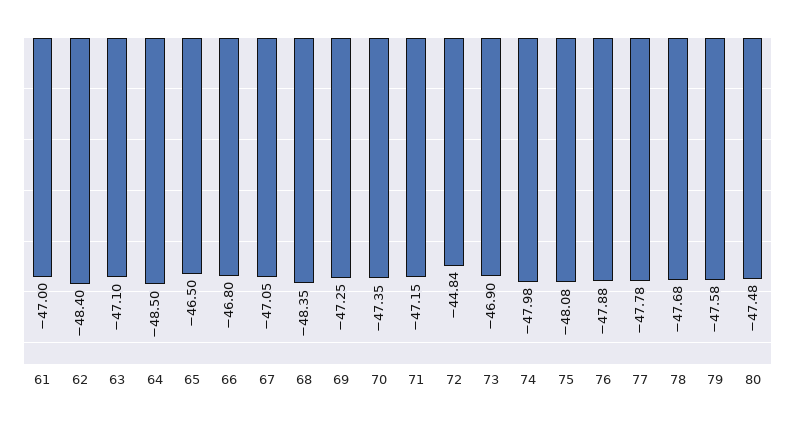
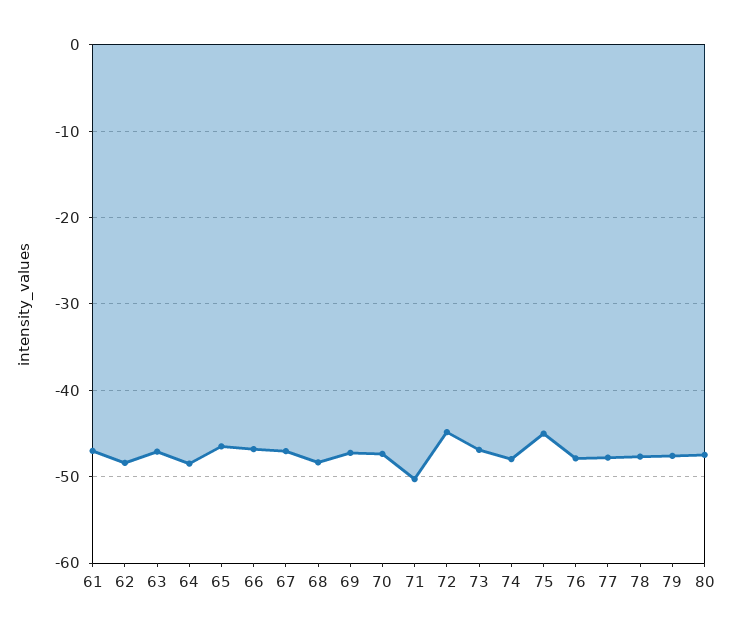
71: -47.15 -> -50
75: -48.08 -> -45

